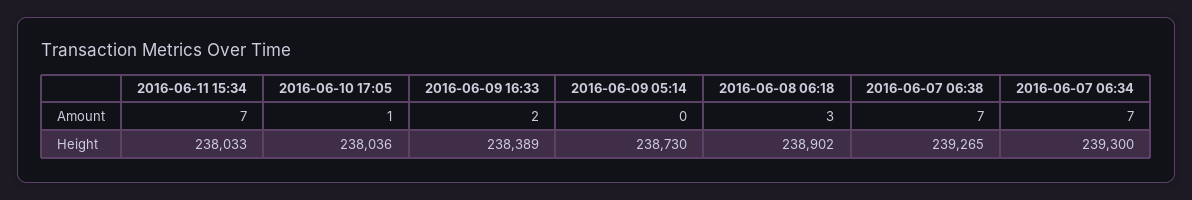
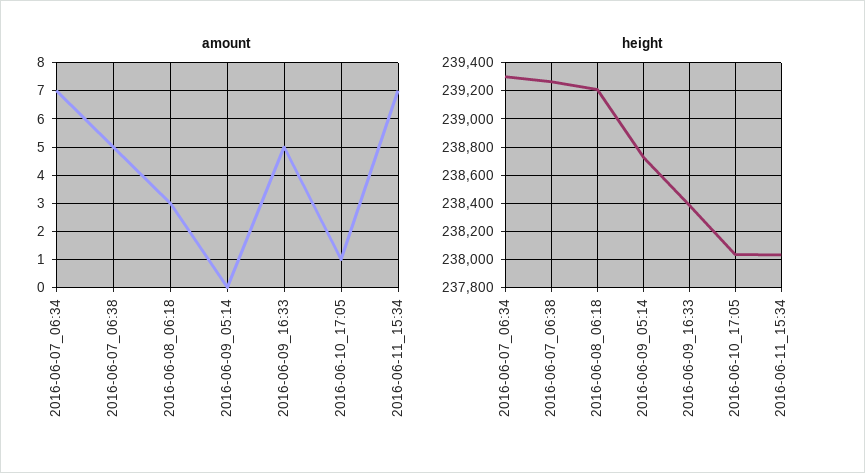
Amount, 2016-06-09 16:33: 2 -> 5
Amount, 2016-06-07 06:38: 7 -> 5
Height, 2016-06-08 06:18: 238902 -> 239200

